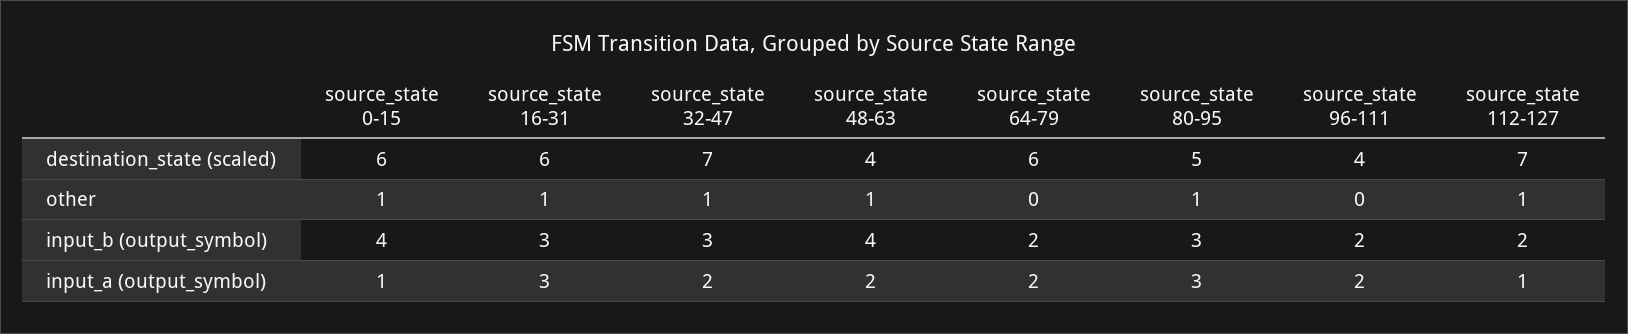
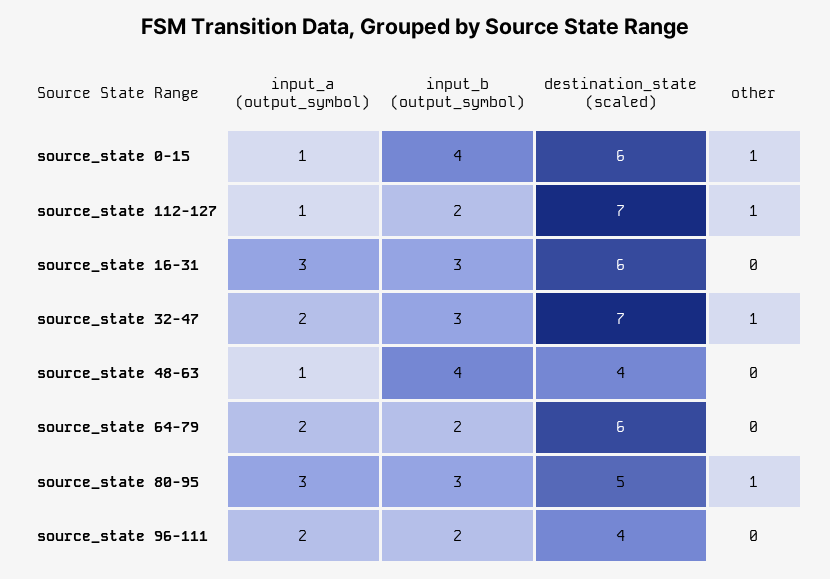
source_state 16-31, other: 1 -> 0
source_state 48-63, other: 1 -> 0
source_state 48-63, input_a (output_symbol): 2 -> 1

